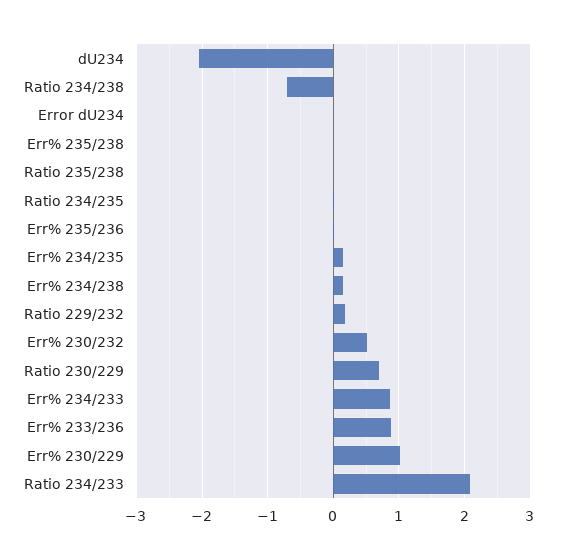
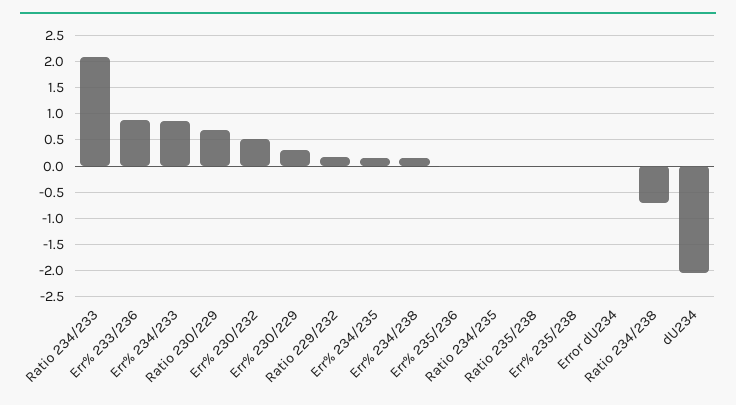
Err% 230/229: 1 -> 0.25

